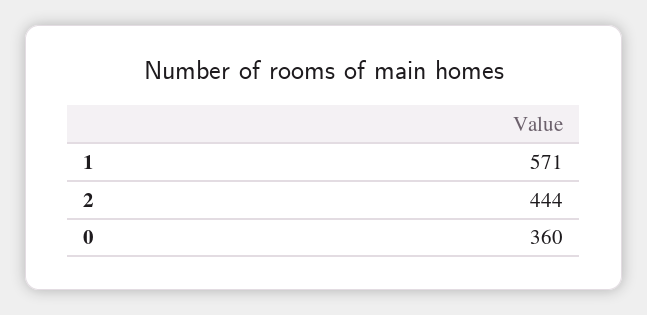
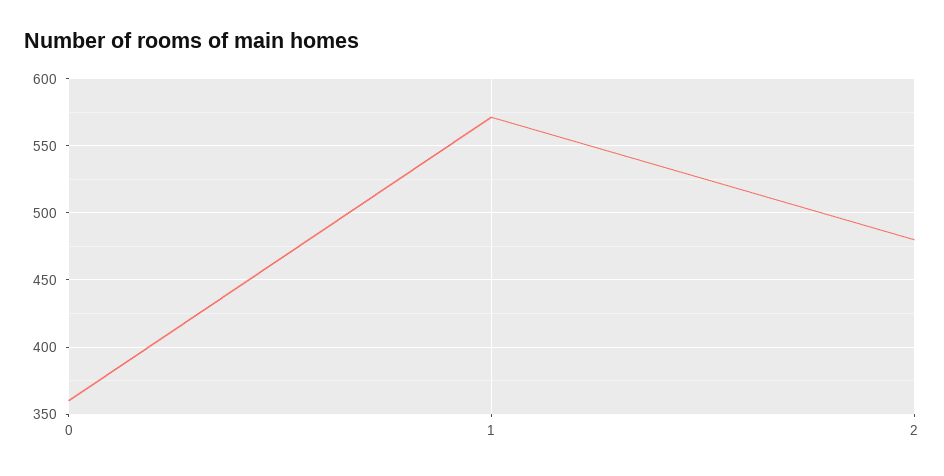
2: 444 -> 480

